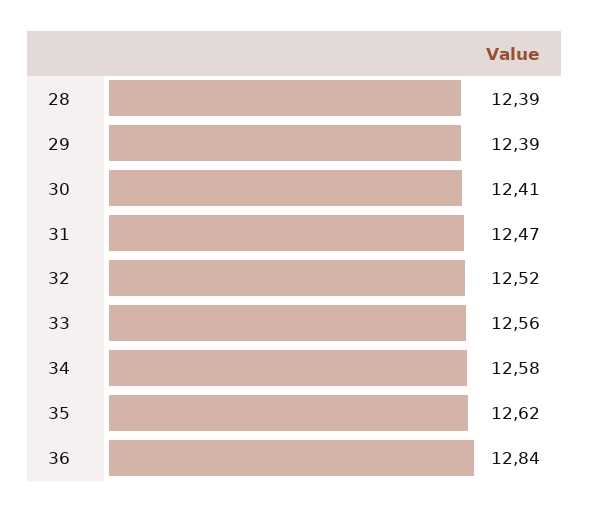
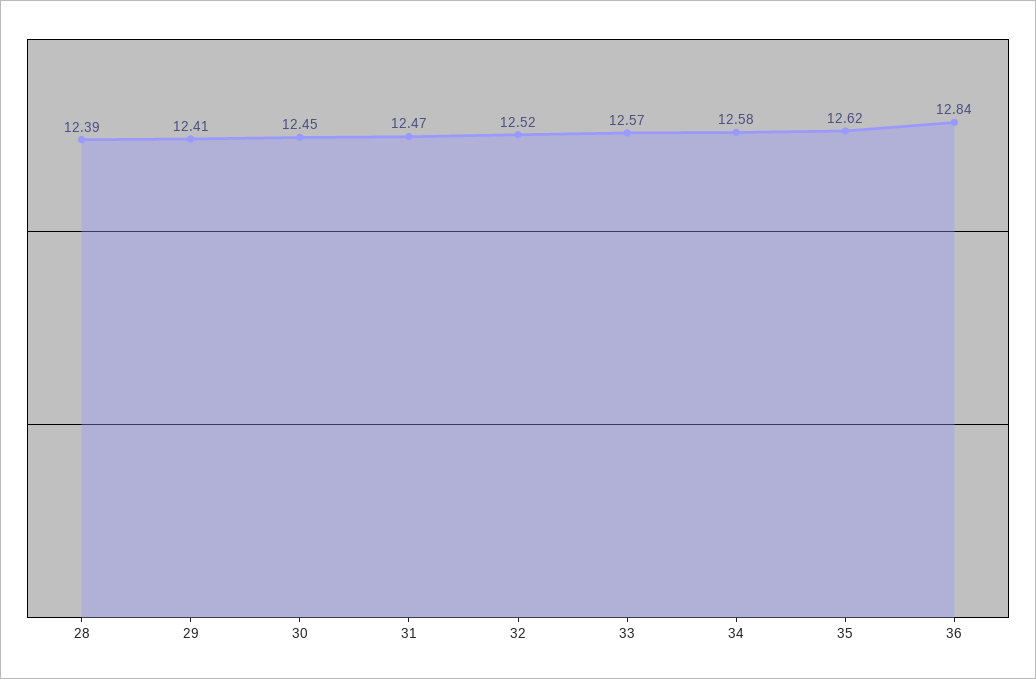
29: 12.39 -> 12.41
30: 12.41 -> 12.45
33: 12.56 -> 12.57

